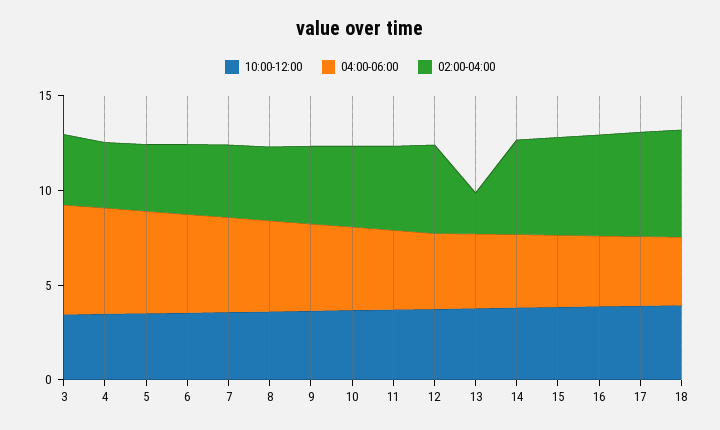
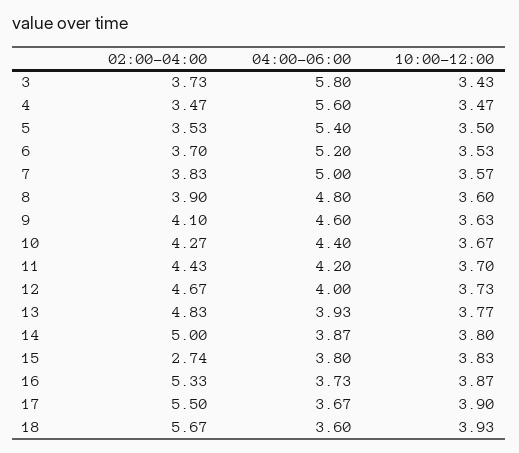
02:00-04:00, 13: 2 -> 4.83
02:00-04:00, 15: 5 -> 2.74

